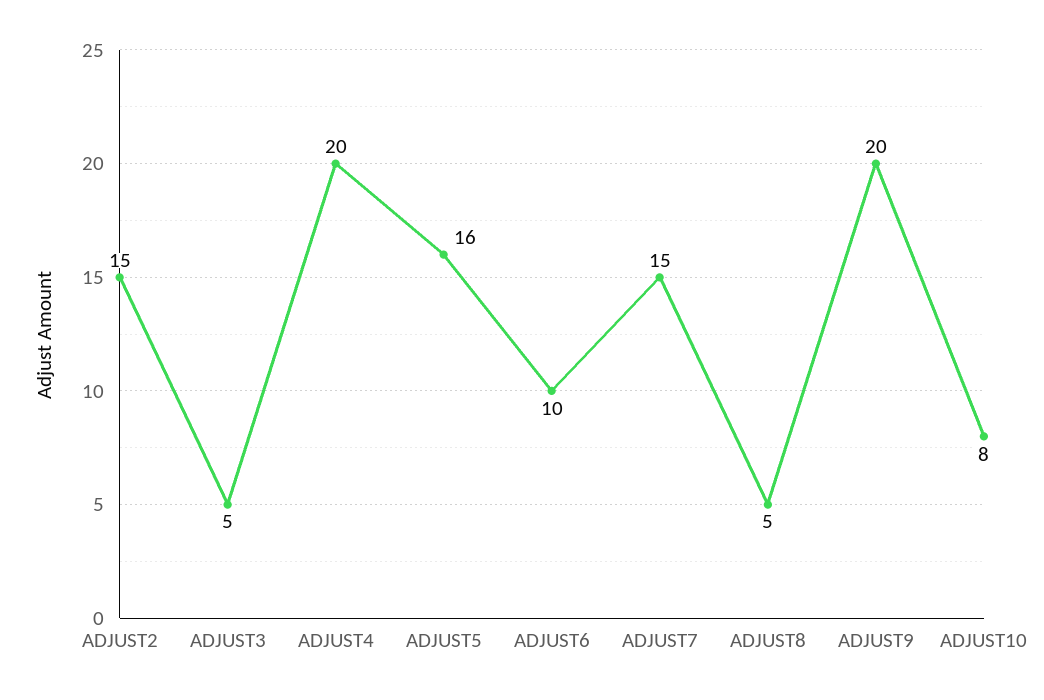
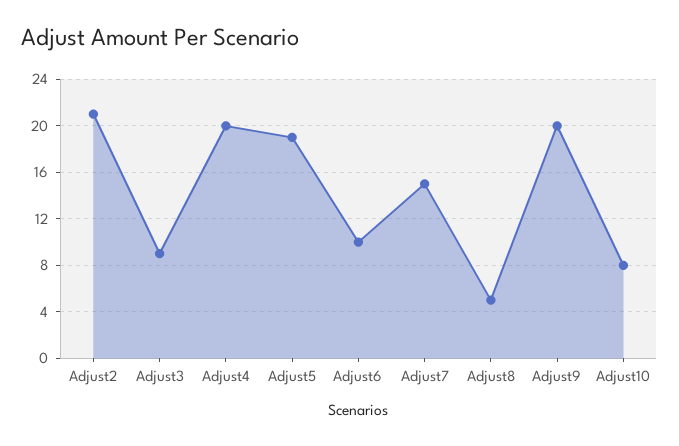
ADJUST2: 15 -> 21
ADJUST3: 5 -> 9
ADJUST5: 16 -> 19

